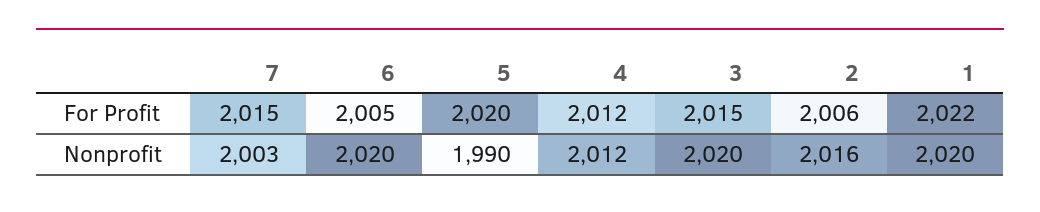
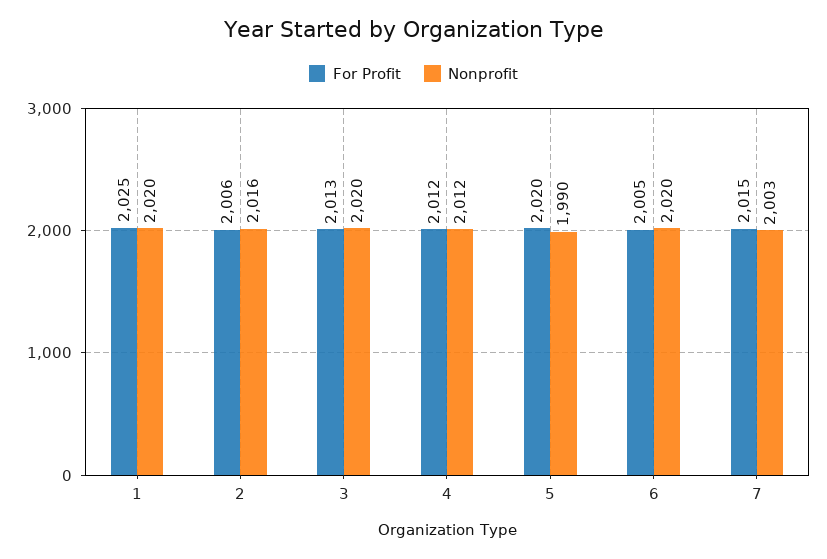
For Profit, 3: 2015 -> 2013
For Profit, 1: 2022 -> 2025

